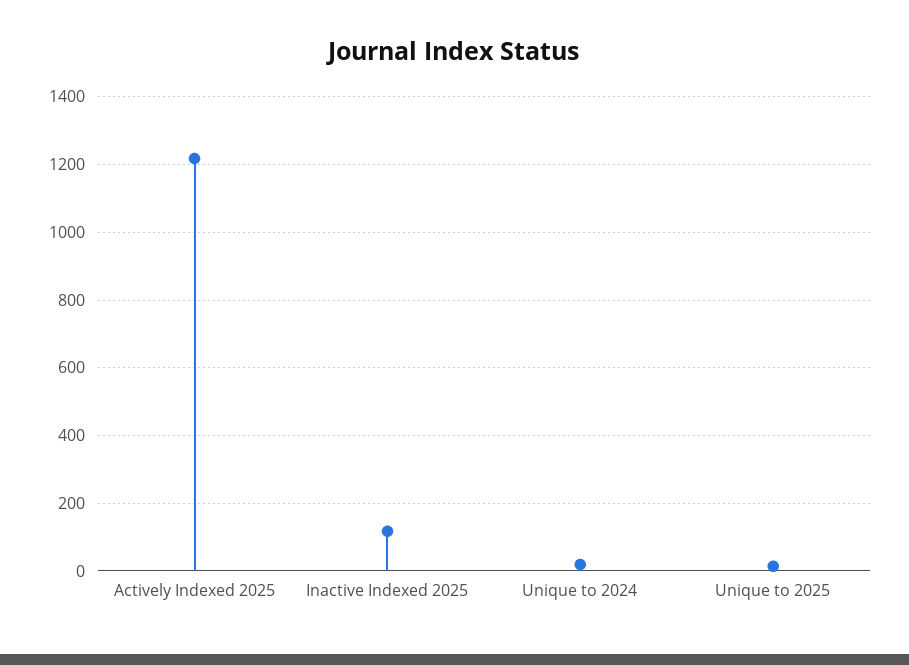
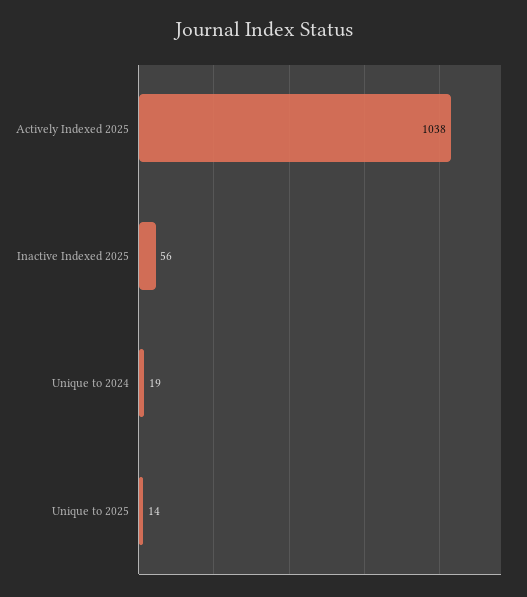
Actively Indexed 2025: 1220 -> 1038
Inactive Indexed 2025: 120 -> 56

